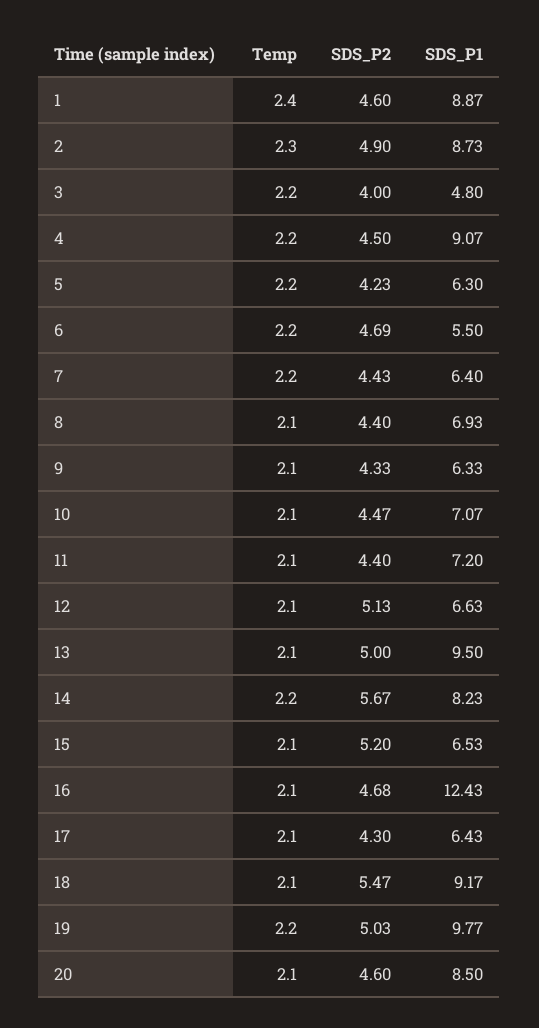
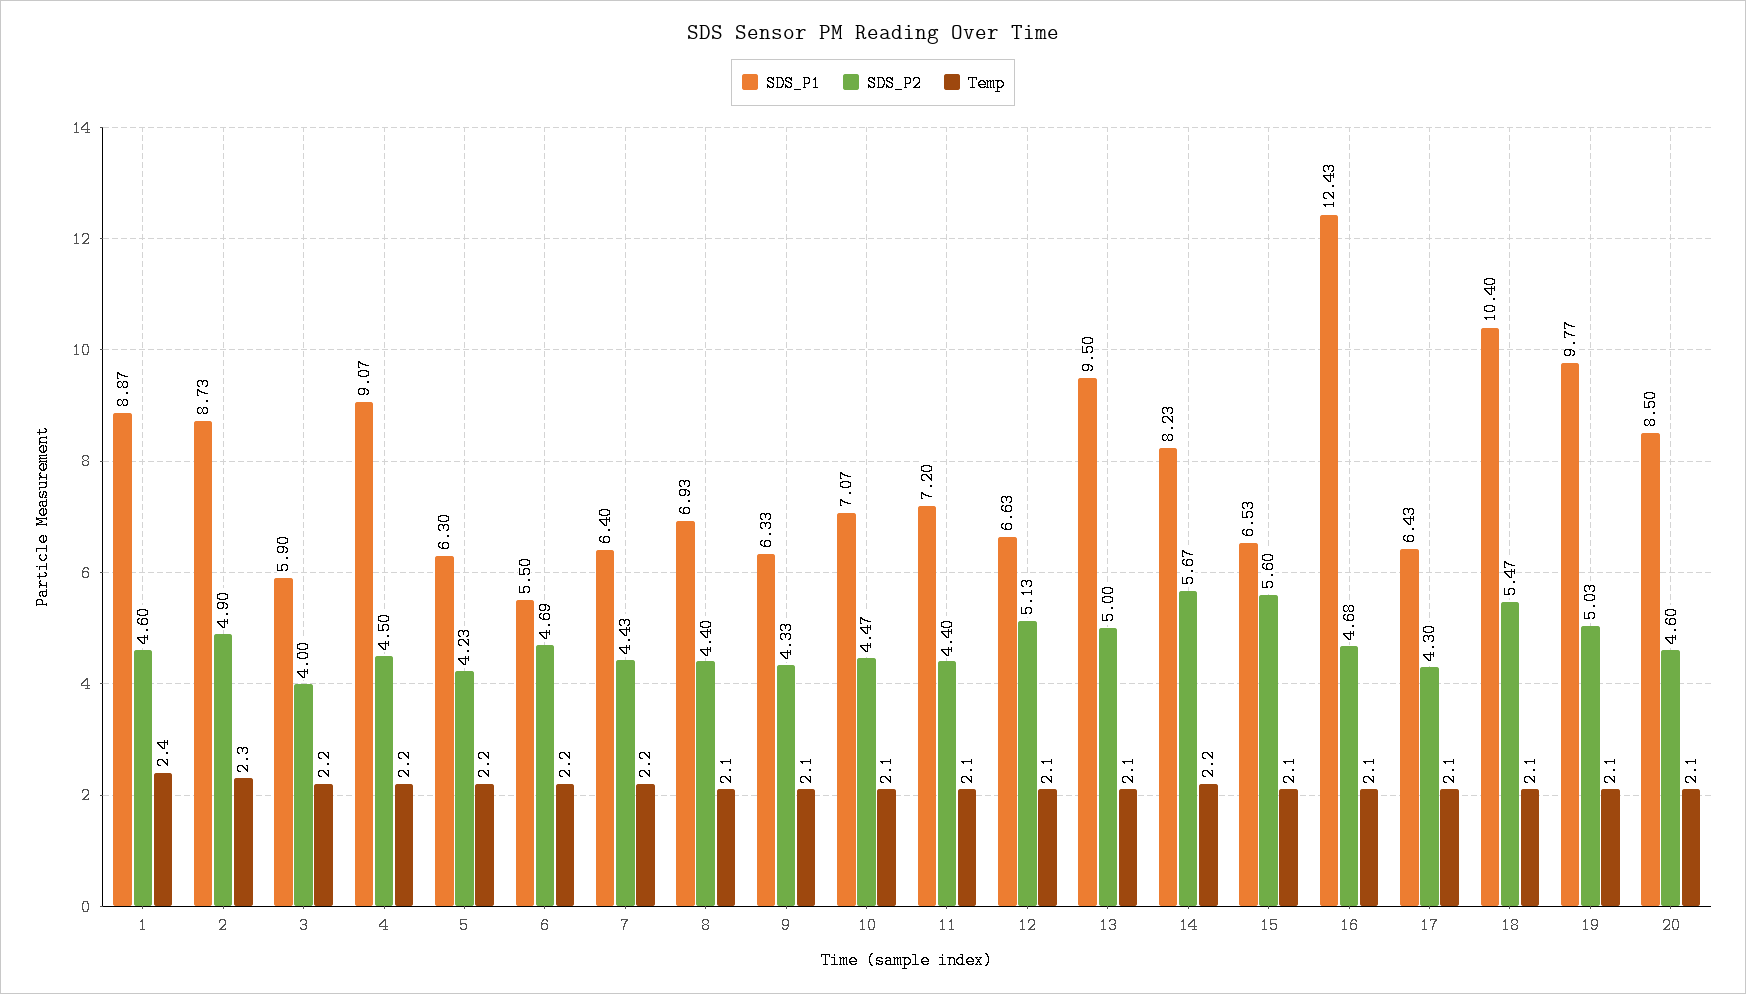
SDS_P1, 3: 4.8 -> 5.9
SDS_P2, 15: 5.2 -> 5.6
SDS_P1, 18: 9.17 -> 10.4
Temp, 19: 2.2 -> 2.1

